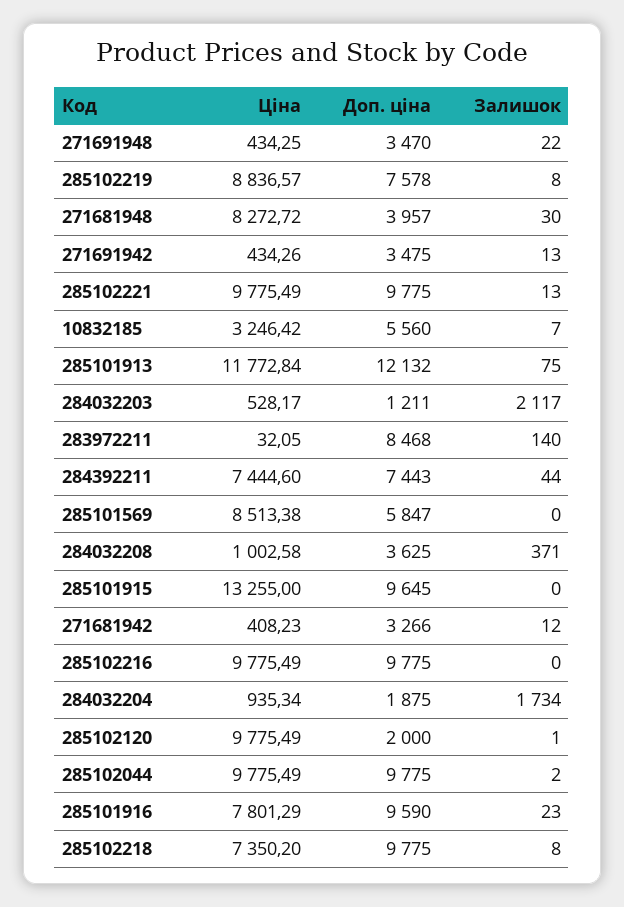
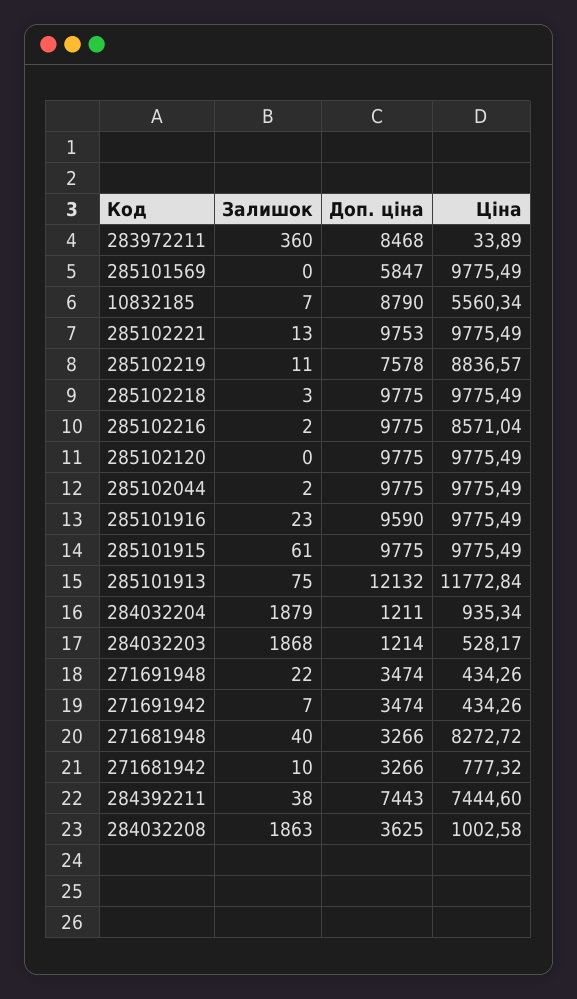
Ціна, 271691948: 434.25 -> 434.26
Доп. ціна, 271691948: 3470 -> 3474
Залишок, 285102219: 8 -> 11
Доп. ціна, 271681948: 3957 -> 3266
Залишок, 271681948: 30 -> 40
Доп. ціна, 271691942: 3475 -> 3474
Залишок, 271691942: 13 -> 7
Доп. ціна, 285102221: 9775 -> 9753
Ціна, 10832185: 3246.42 -> 5560.34
Доп. ціна, 10832185: 5560 -> 8790
Доп. ціна, 284032203: 1211 -> 1214
Залишок, 284032203: 2117 -> 1868
Ціна, 283972211: 32.05 -> 33.89
Залишок, 283972211: 140 -> 360
Залишок, 284392211: 44 -> 38
Ціна, 285101569: 8513.38 -> 9775.49
Залишок, 284032208: 371 -> 1863
Ціна, 285101915: 13255 -> 9775.49
Доп. ціна, 285101915: 9645 -> 9775
Залишок, 285101915: 0 -> 61
Ціна, 271681942: 408.23 -> 777.32
Залишок, 271681942: 12 -> 10
Ціна, 285102216: 9775.49 -> 8571.04
Залишок, 285102216: 0 -> 2
Доп. ціна, 284032204: 1875 -> 1211
Залишок, 284032204: 1734 -> 1879
Доп. ціна, 285102120: 2000 -> 9775
Залишок, 285102120: 1 -> 0
Ціна, 285101916: 7801.29 -> 9775.49
Ціна, 285102218: 7350.2 -> 9775.49
Залишок, 285102218: 8 -> 3

